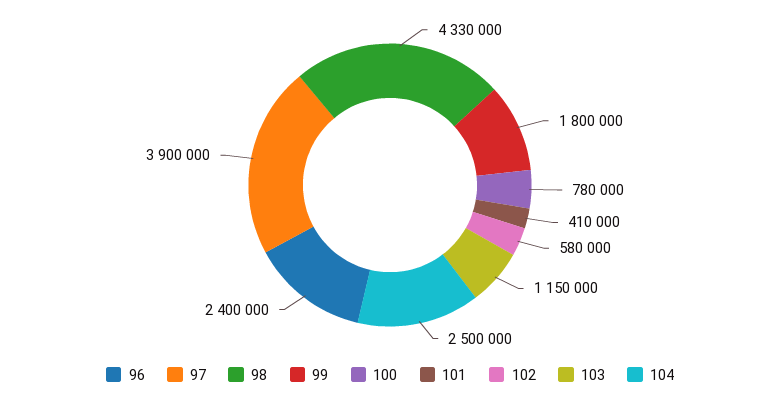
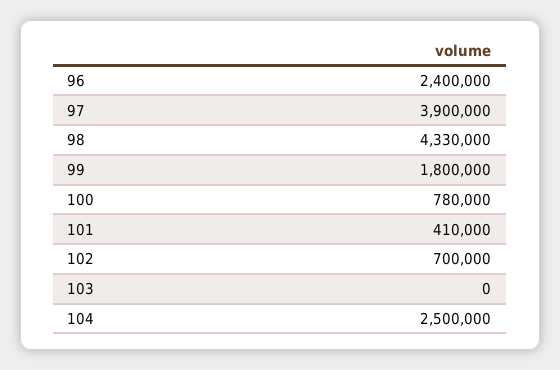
102: 580000 -> 700000
103: 1150000 -> 0

